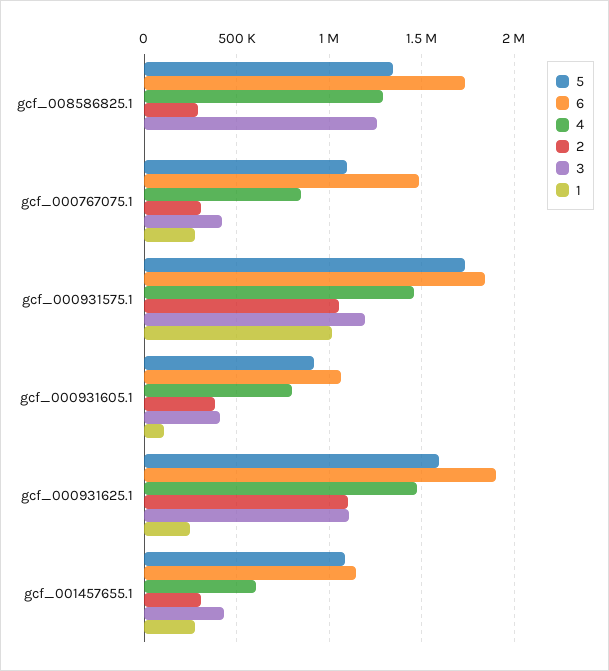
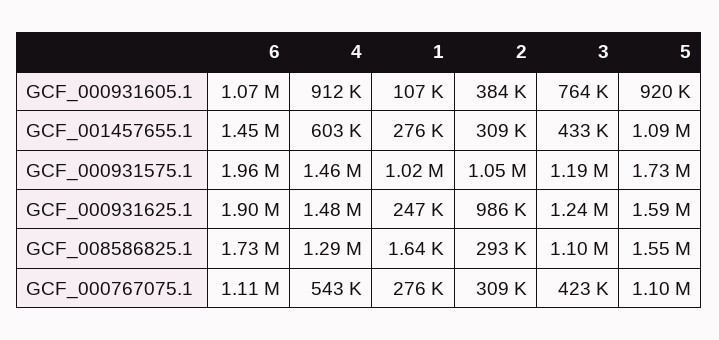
5, gcf_008586825.1: 1350000 -> 1550000
3, gcf_008586825.1: 1250000 -> 1100000
6, gcf_000767075.1: 1500000 -> 1110000
4, gcf_000767075.1: 850000 -> 543000
6, gcf_000931575.1: 1850000 -> 1960000
4, gcf_000931605.1: 800000 -> 912000
3, gcf_000931605.1: 400000 -> 764000
2, gcf_000931625.1: 1100000 -> 986000
3, gcf_000931625.1: 1100000 -> 1240000
6, gcf_001457655.1: 1150000 -> 1450000

